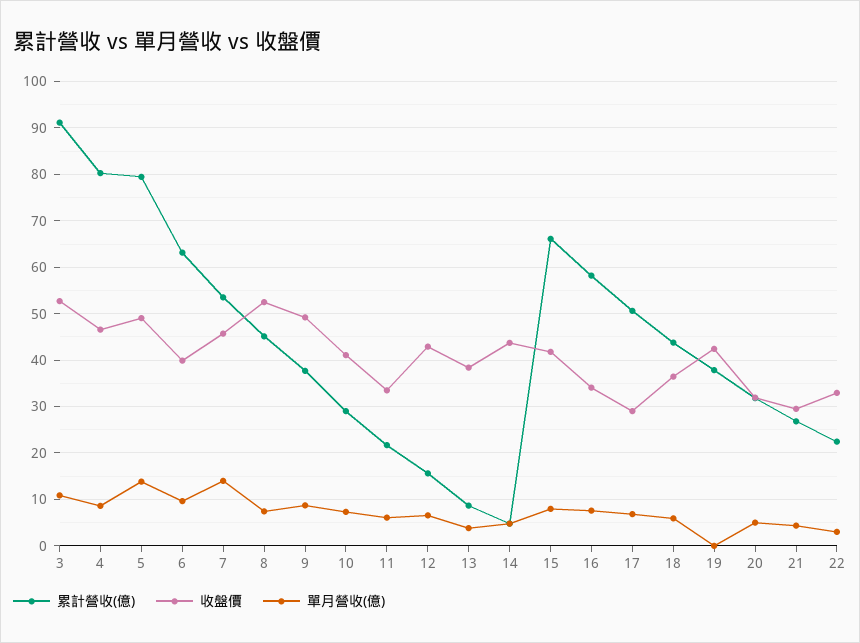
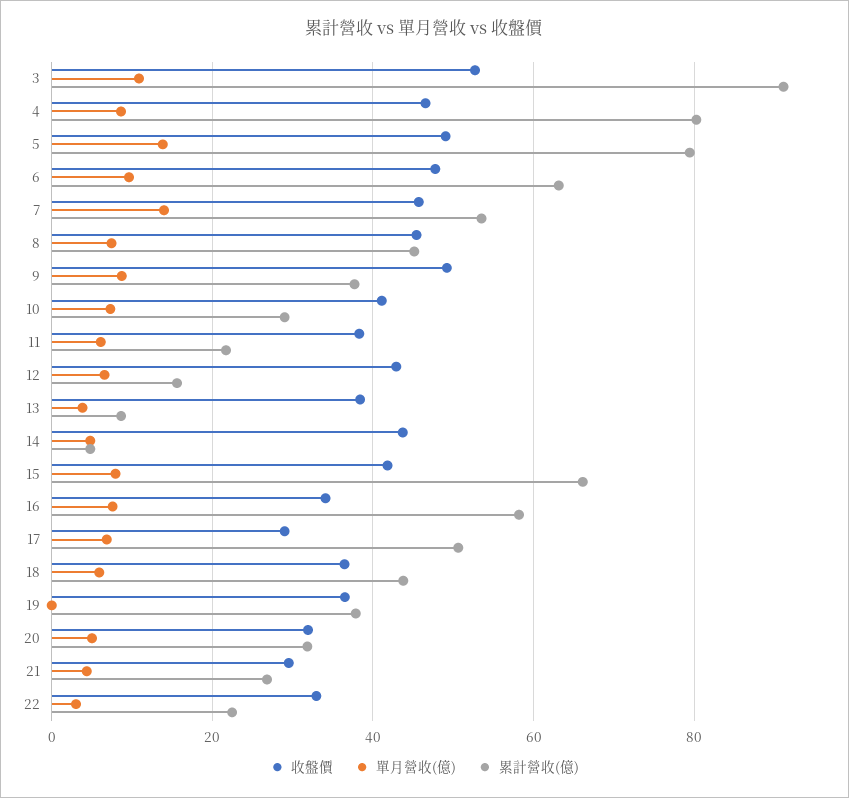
收盤價, 6: 40 -> 48
收盤價, 8: 52 -> 46
收盤價, 11: 34 -> 38
收盤價, 19: 42 -> 36

